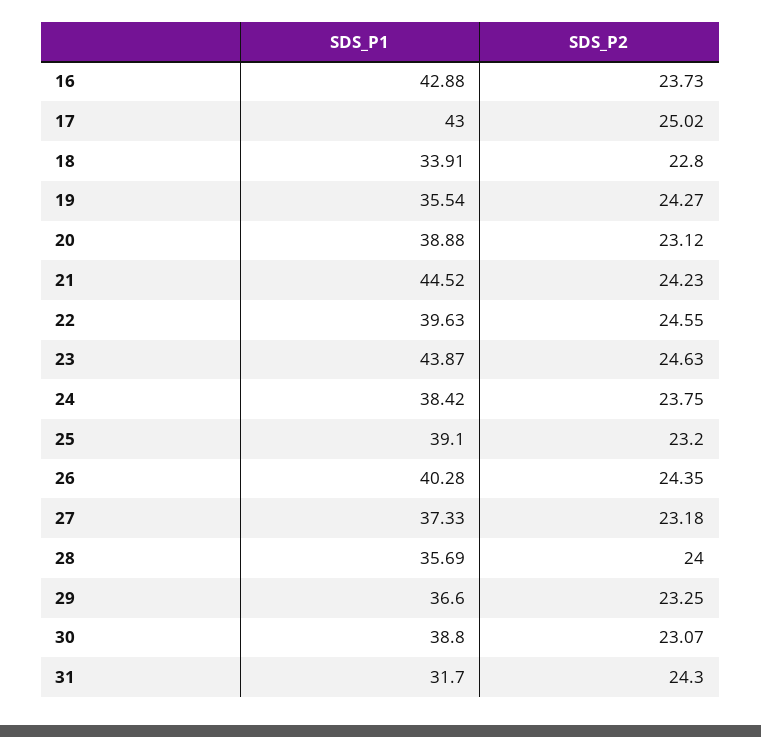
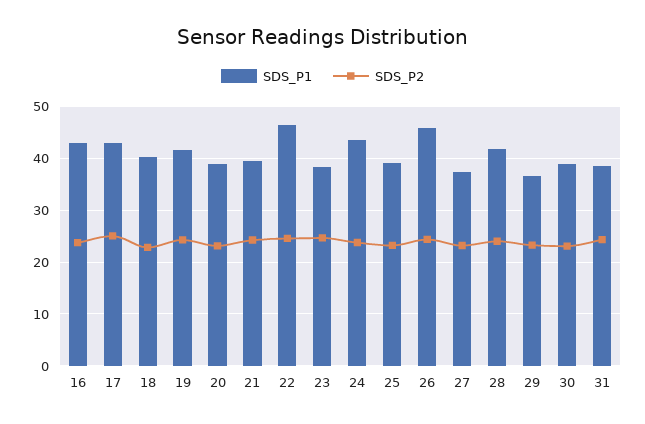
SDS_P1, 18: 33.91 -> 40
SDS_P1, 19: 35.54 -> 42
SDS_P1, 21: 44.52 -> 40
SDS_P1, 22: 39.63 -> 46
SDS_P1, 23: 43.87 -> 38
SDS_P1, 24: 38.42 -> 44
SDS_P1, 26: 40.28 -> 46
SDS_P1, 28: 35.69 -> 42
SDS_P1, 31: 31.7 -> 38

